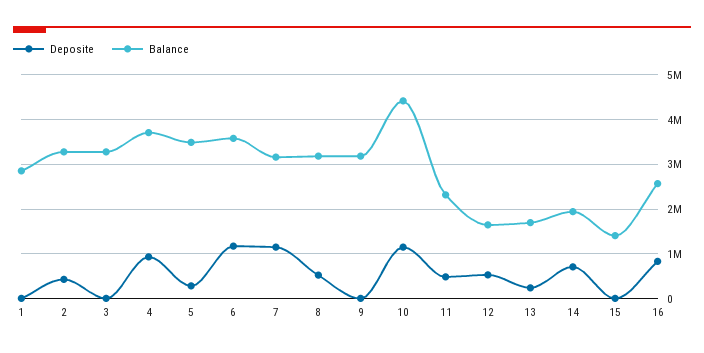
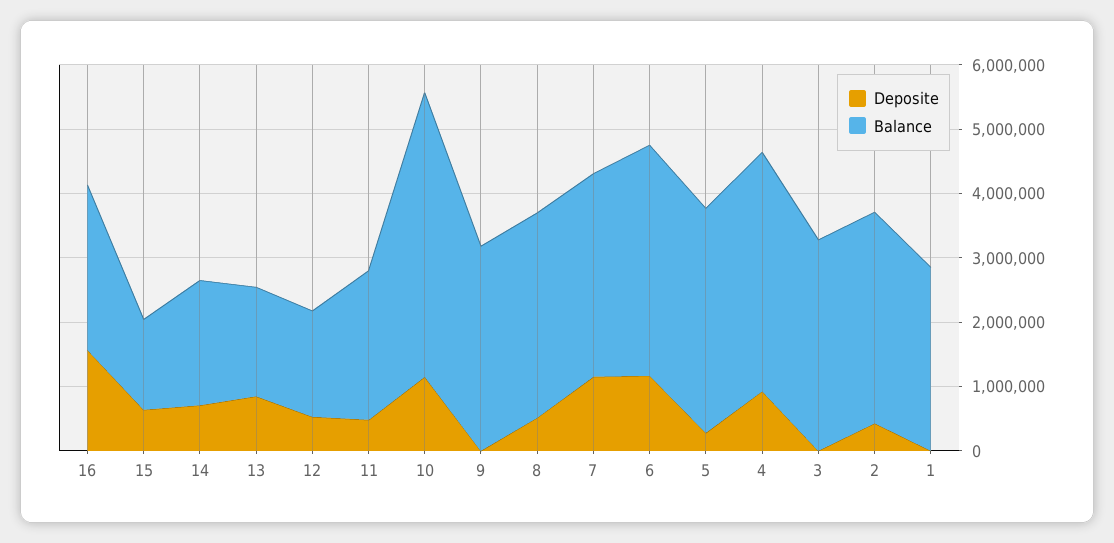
Deposite, 13: 200000 -> 800000
Deposite, 15: 0 -> 600000
Deposite, 16: 800000 -> 1600000

